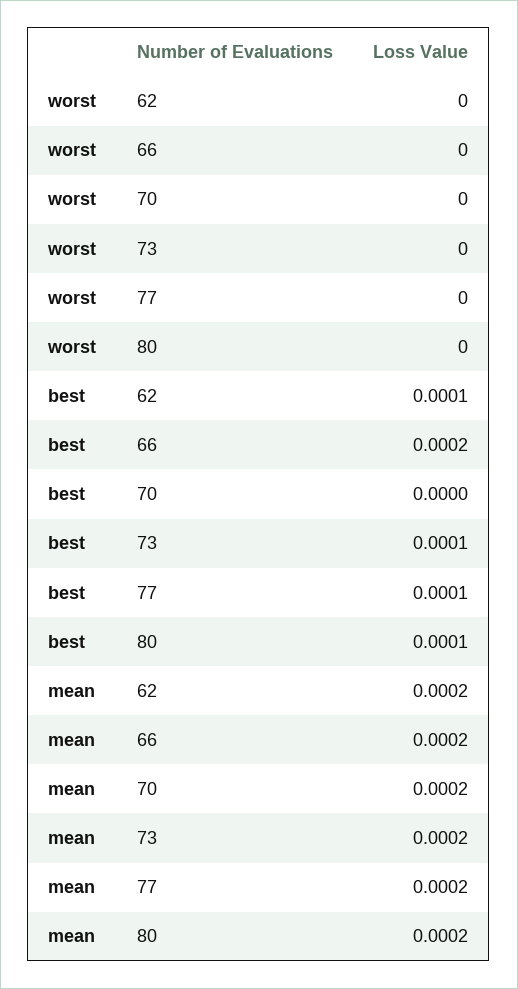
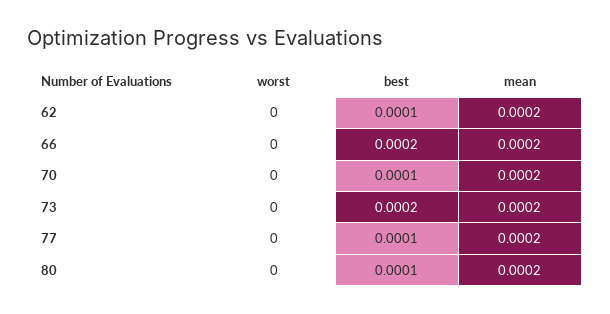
best, 70: 0 -> 0.0001
best, 73: 0.0001 -> 0.0002

